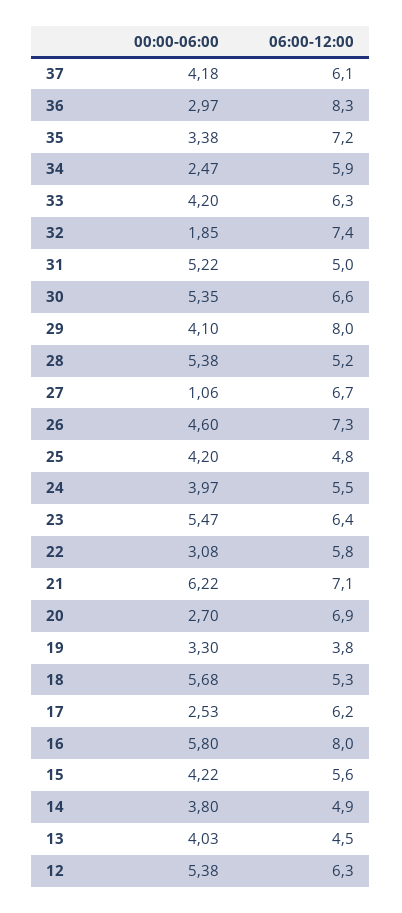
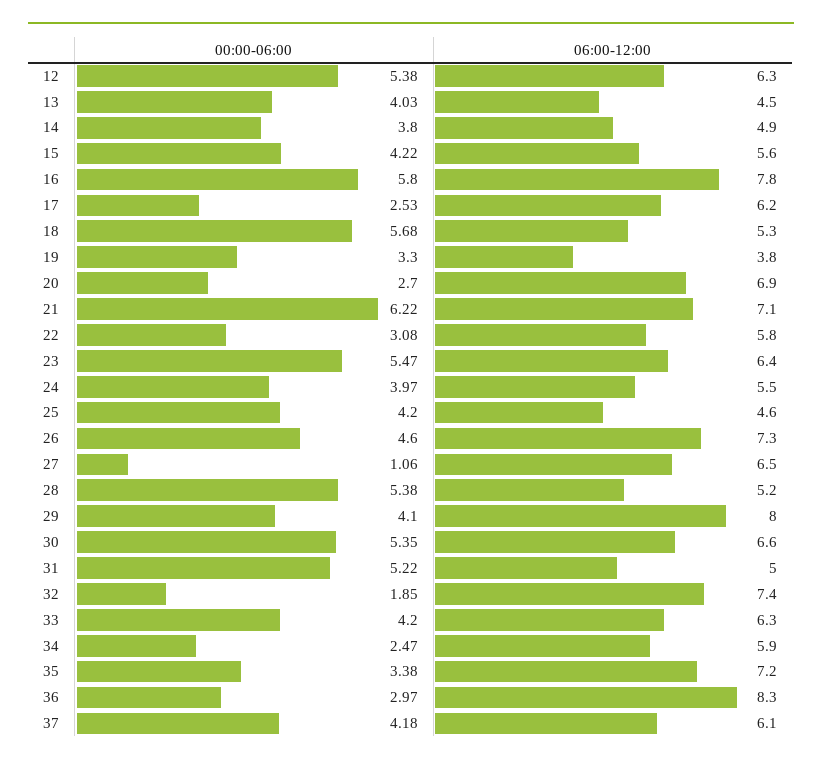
06:00-12:00, 27: 6.7 -> 6.5
06:00-12:00, 25: 4.8 -> 4.6
06:00-12:00, 16: 8 -> 7.8

